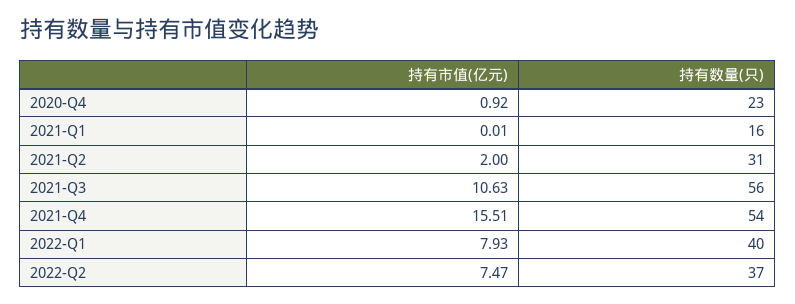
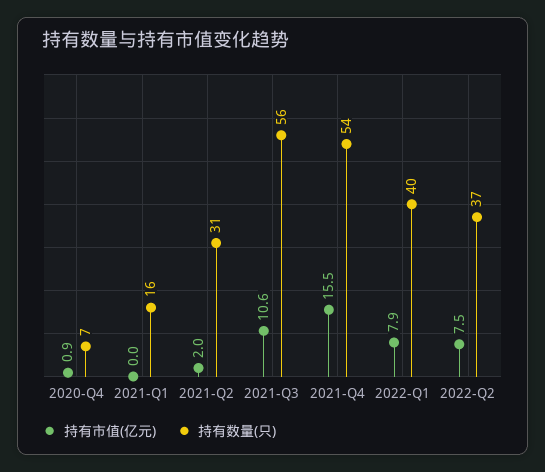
持有数量(只), 2020-Q4: 23 -> 7

